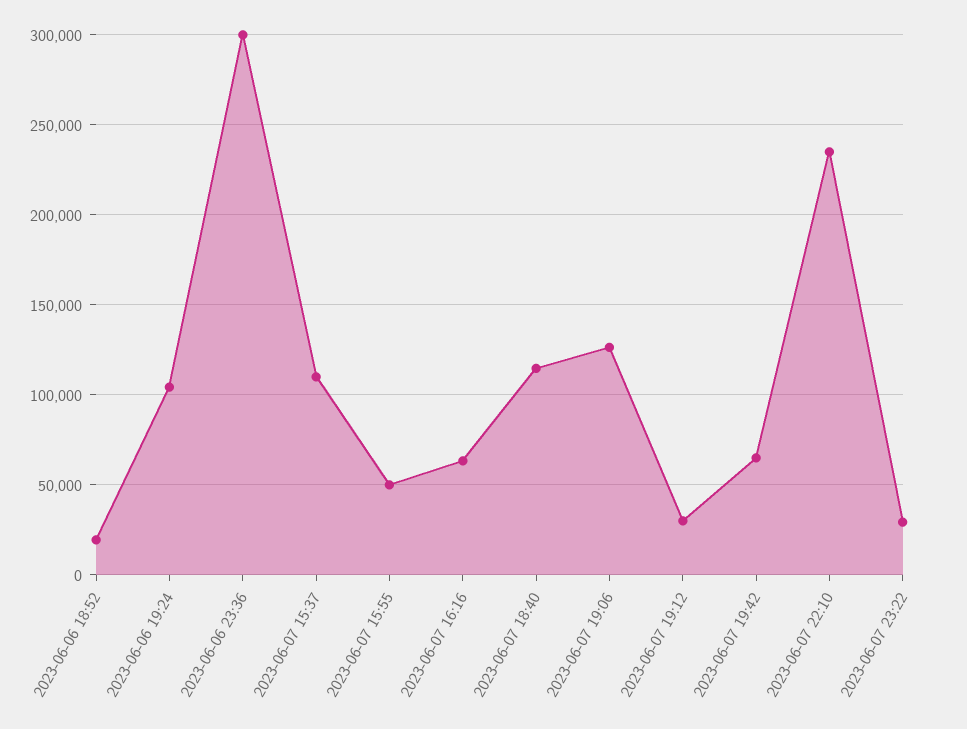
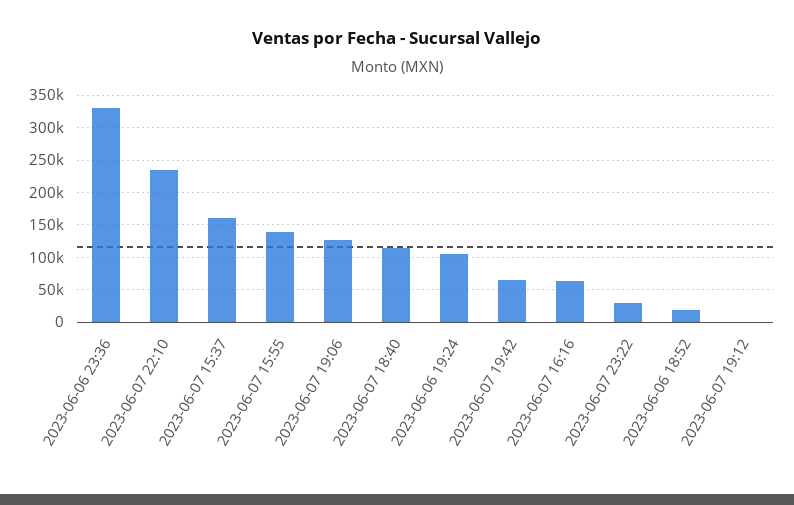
2023-06-06 23:36: 300000 -> 330000
2023-06-07 15:37: 110000 -> 160000
2023-06-07 15:55: 50000 -> 140000
2023-06-07 19:12: 30000 -> 0

